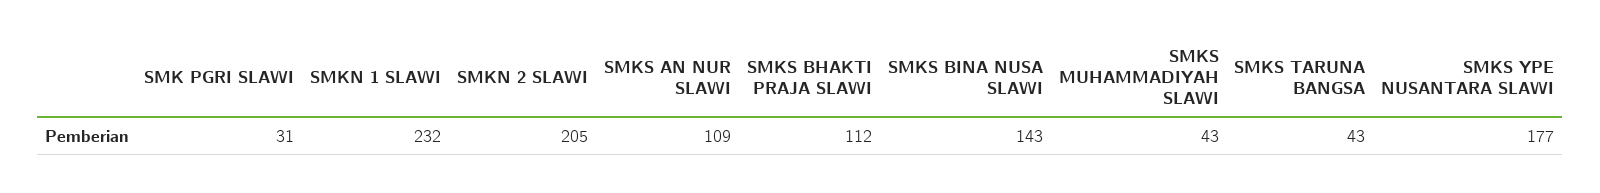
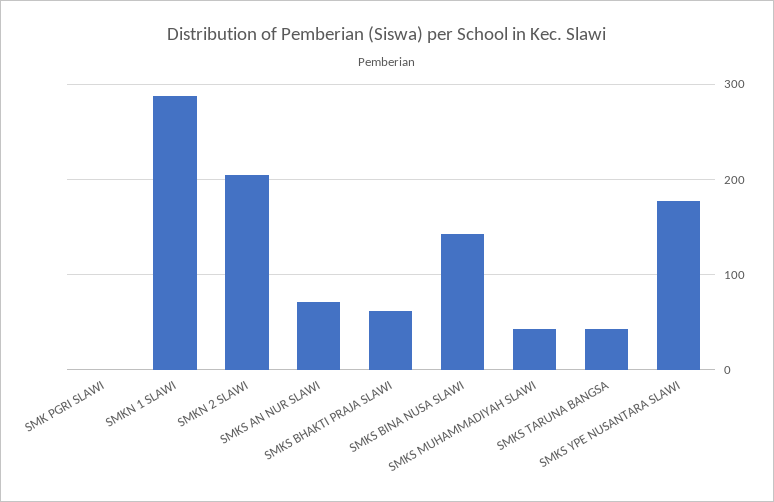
SMK PGRI SLAWI: 31 -> 0
SMKN 1 SLAWI: 232 -> 290
SMKS AN NUR SLAWI: 109 -> 70
SMKS BHAKTI PRAJA SLAWI: 112 -> 60

